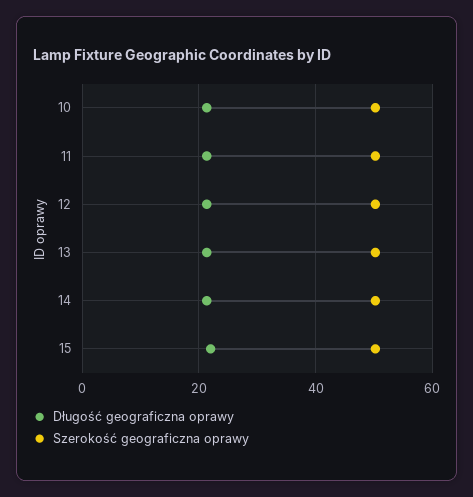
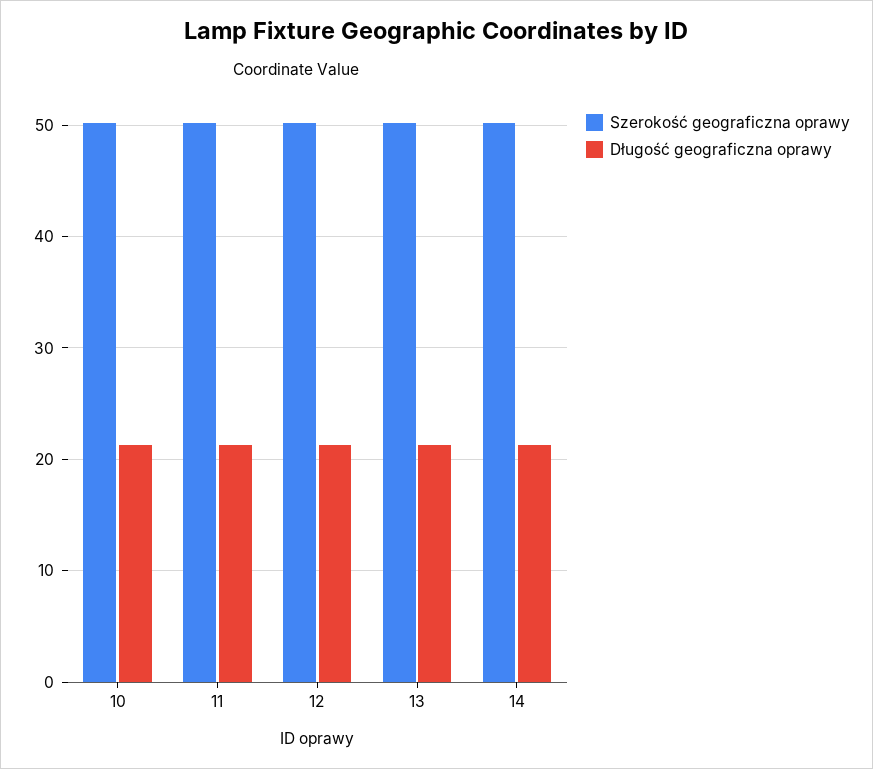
Długość geograficzna oprawy, 15: 22 -> none
Szerokość geograficzna oprawy, 15: 50 -> none

